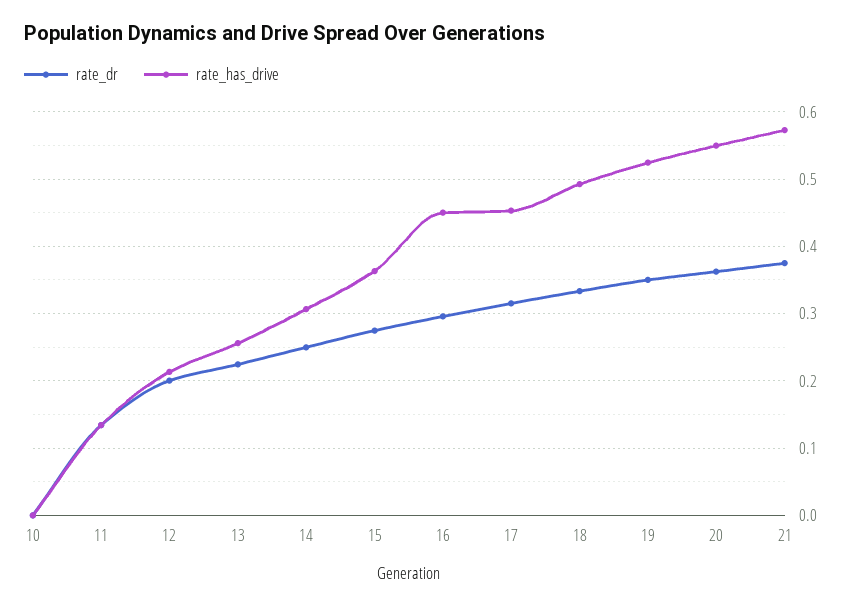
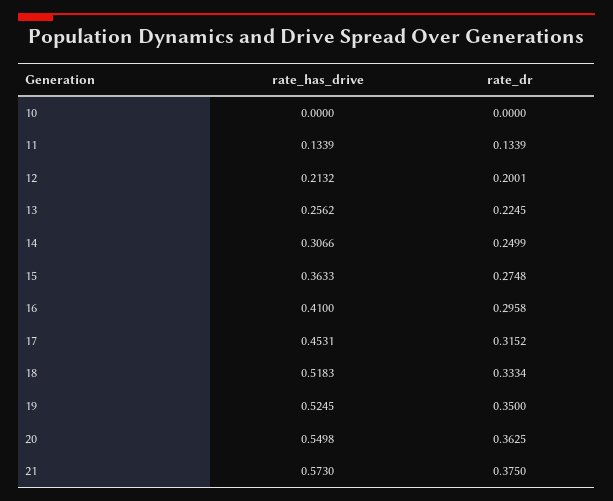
rate_has_drive, 16: 0.45 -> 0.41
rate_has_drive, 18: 0.49 -> 0.5183

